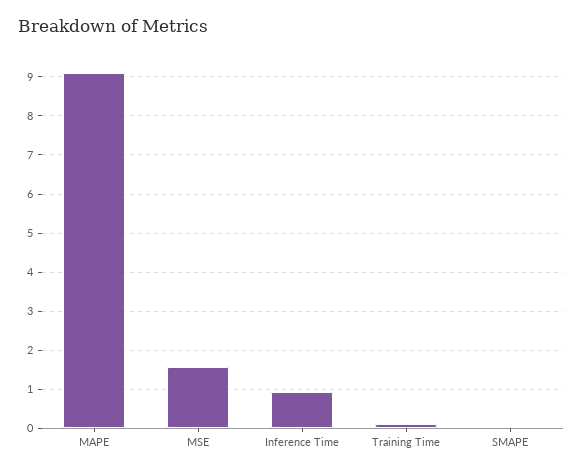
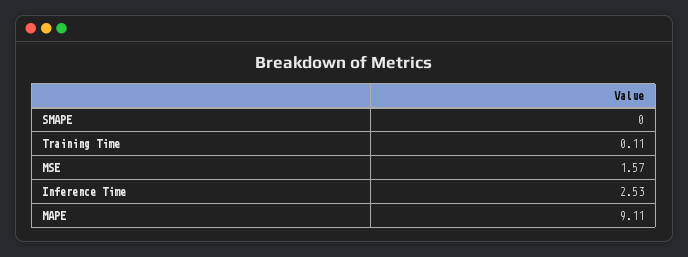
Inference Time: 1 -> 2.53

